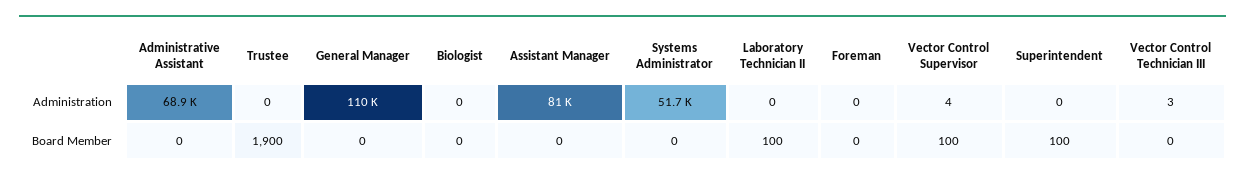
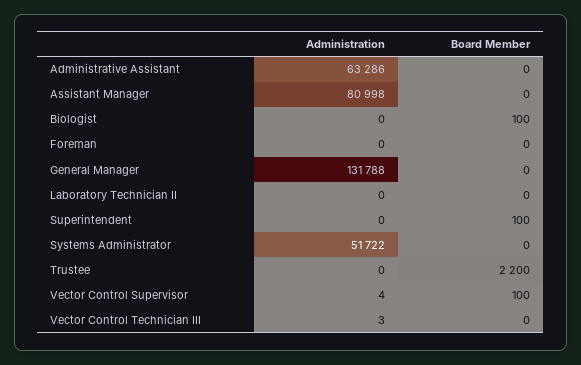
Administrative Assistant, Administration: 68900 -> 63286
General Manager, Administration: 110000 -> 131788
Trustee, Board Member: 1900 -> 2200
Biologist, Board Member: 0 -> 100
Laboratory Technician II, Board Member: 100 -> 0

